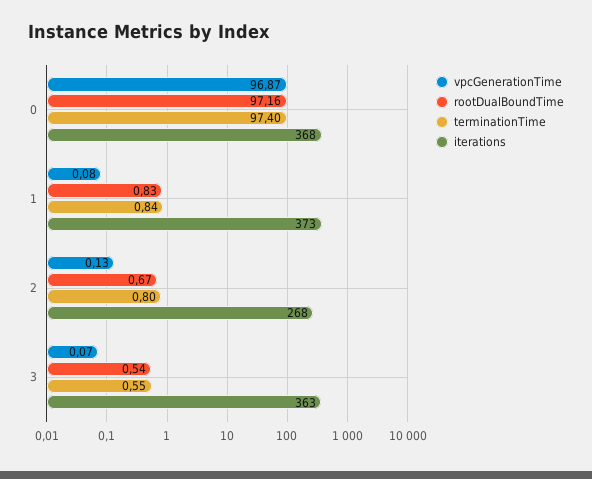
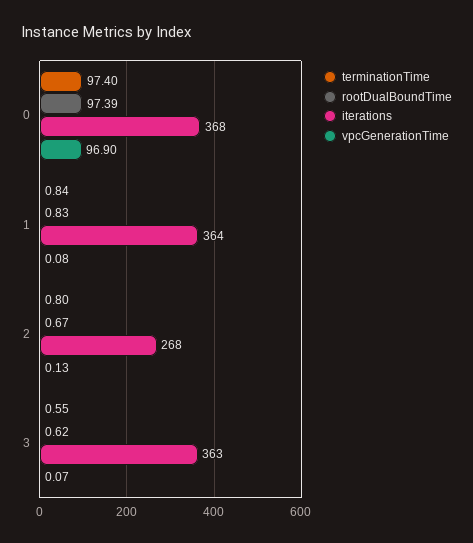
vpcGenerationTime, 0: 96.87 -> 96.9
rootDualBoundTime, 0: 97.16 -> 97.39
iterations, 1: 373 -> 364
rootDualBoundTime, 3: 0.54 -> 0.62

